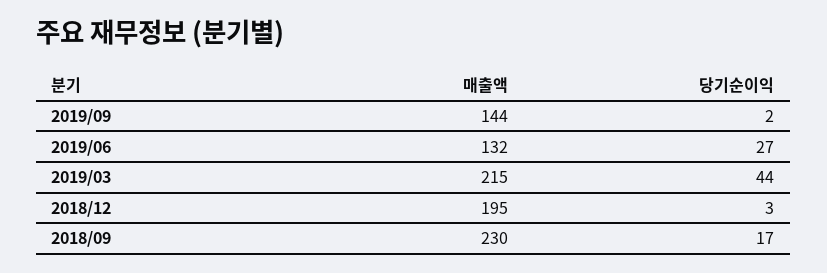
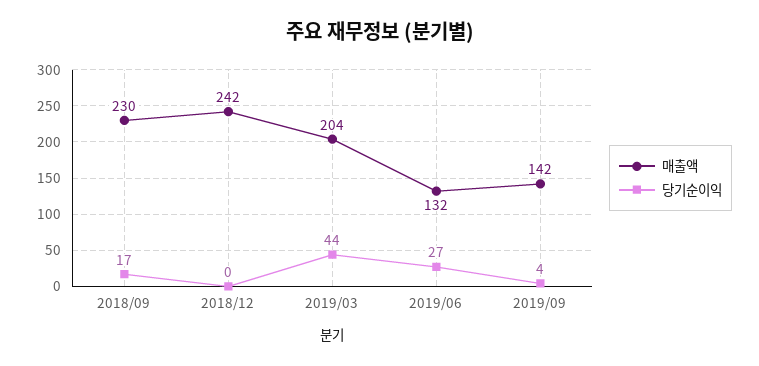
매출액, 2019/09: 144 -> 142
당기순이익, 2019/09: 2 -> 4
매출액, 2019/03: 215 -> 204
매출액, 2018/12: 195 -> 242
당기순이익, 2018/12: 3 -> 0

